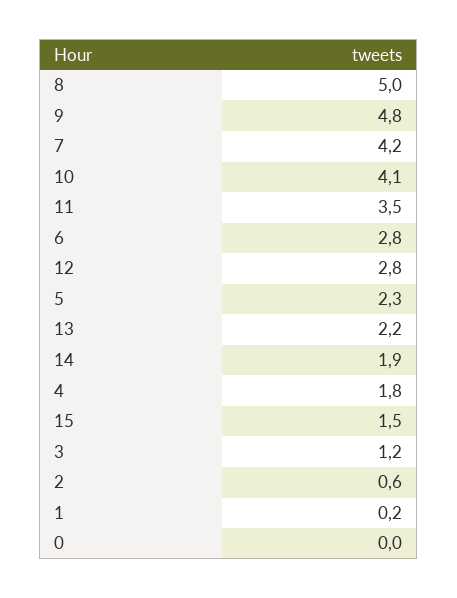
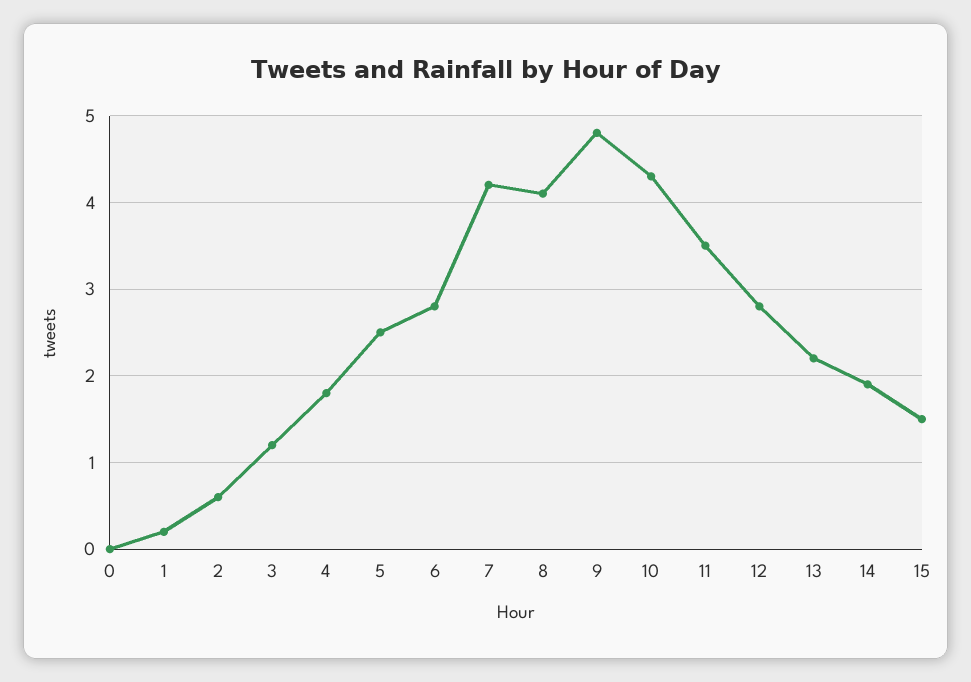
8: 5 -> 4.1
10: 4.1 -> 4.3
5: 2.3 -> 2.5

